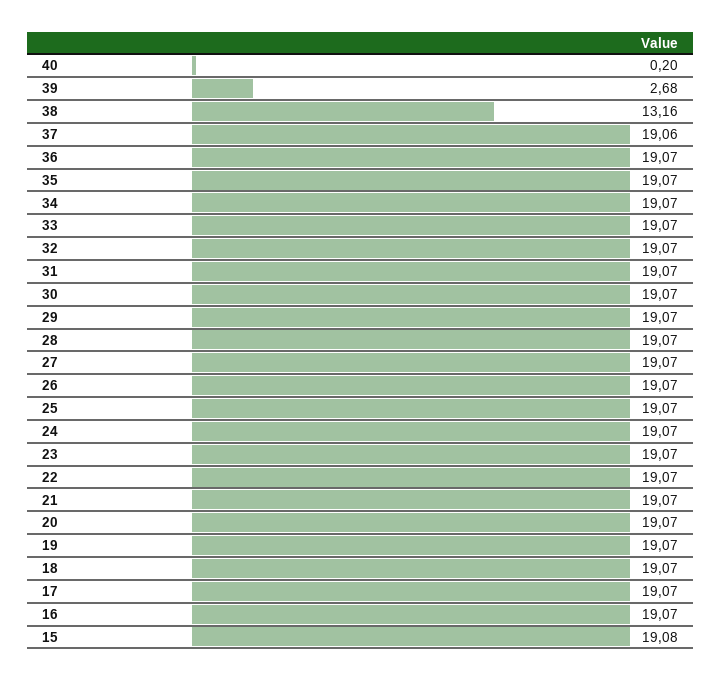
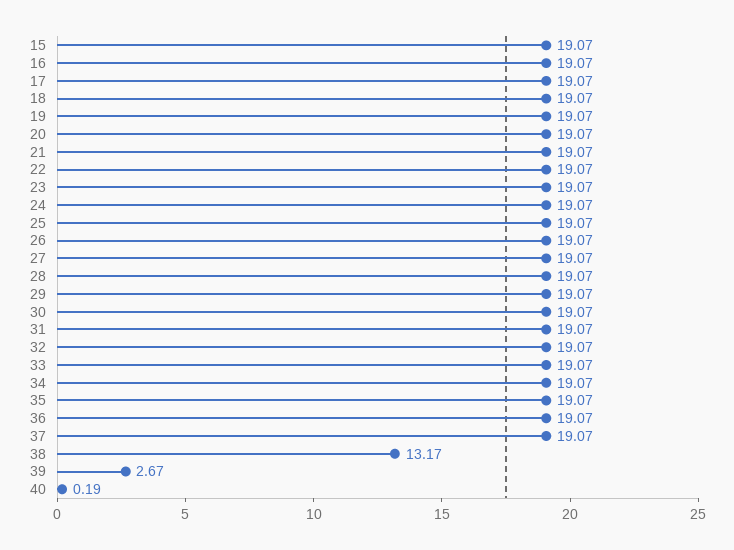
40: 0.2 -> 0.19
39: 2.68 -> 2.67
38: 13.16 -> 13.17
37: 19.06 -> 19.07
15: 19.08 -> 19.07

